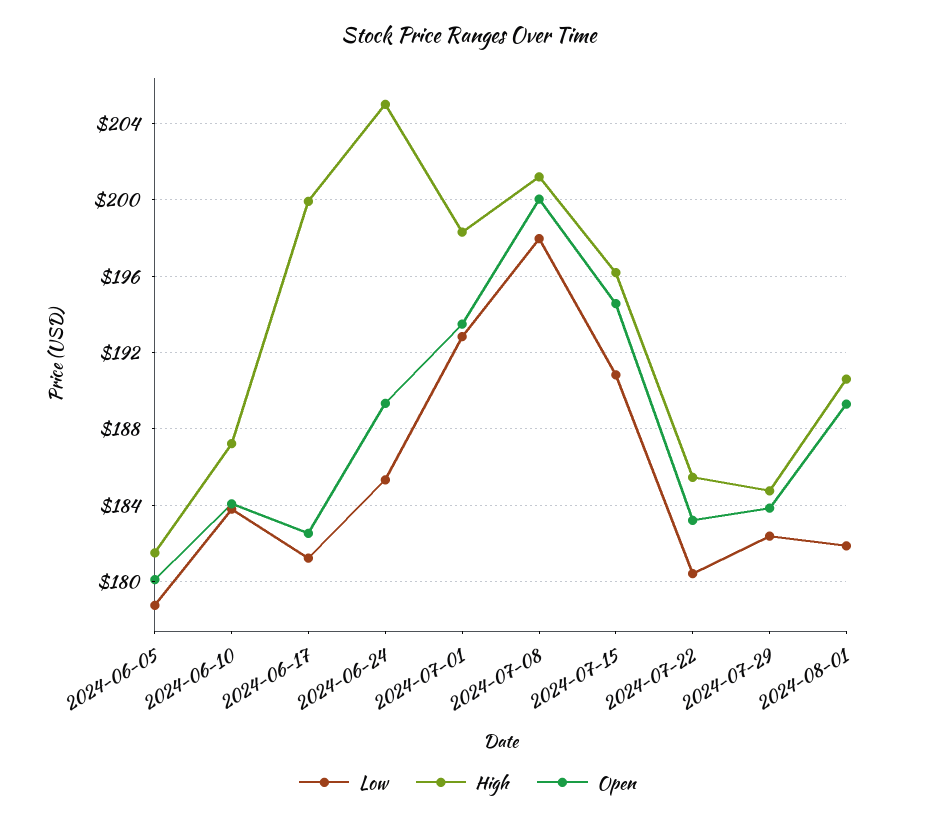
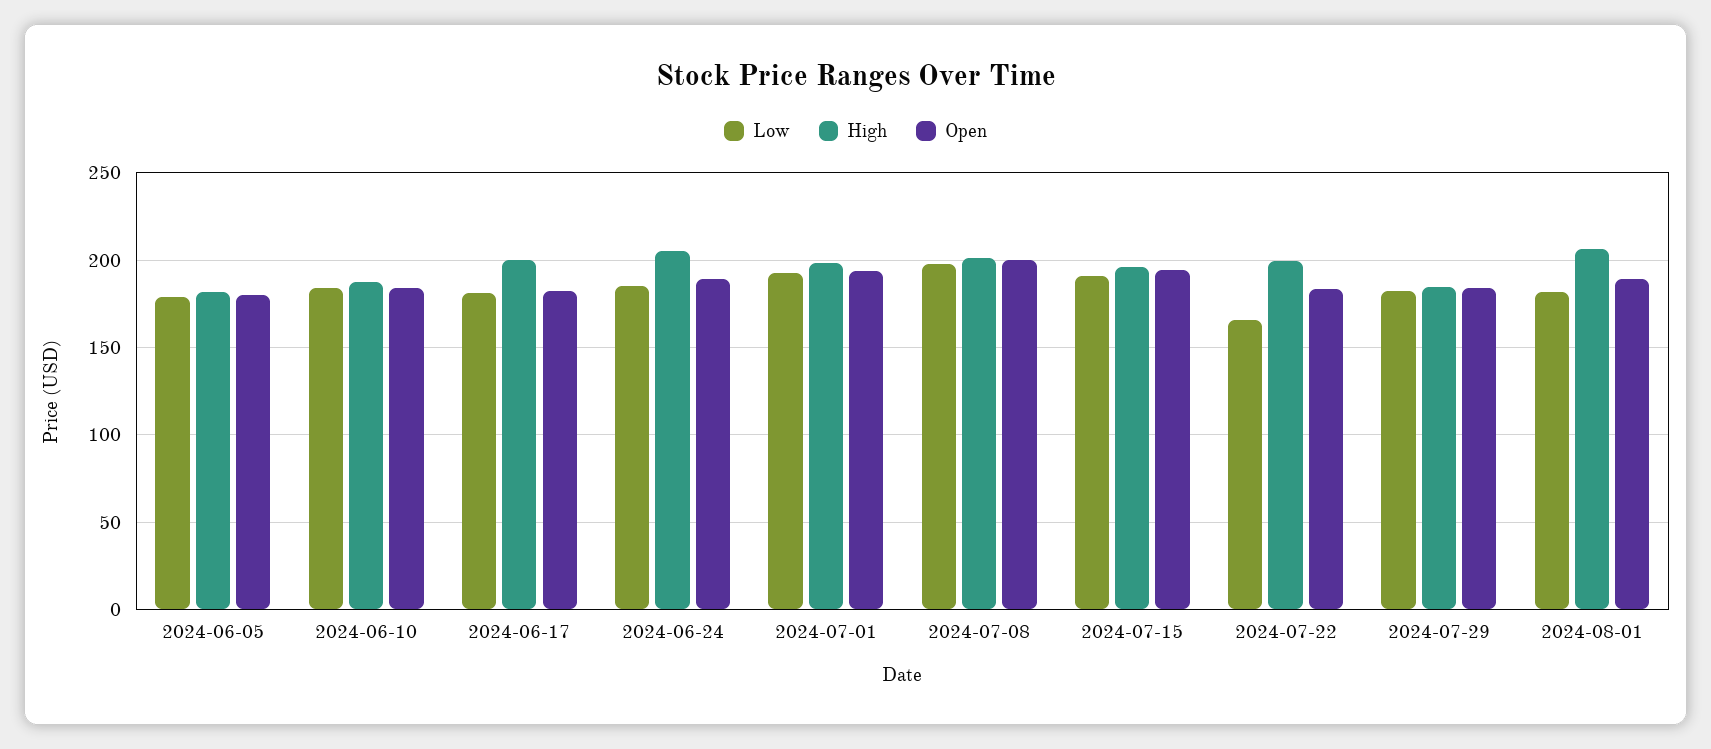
Low, 2024-07-22: 180.5 -> 165
High, 2024-07-22: 185.5 -> 200
High, 2024-08-01: 190.5 -> 205

